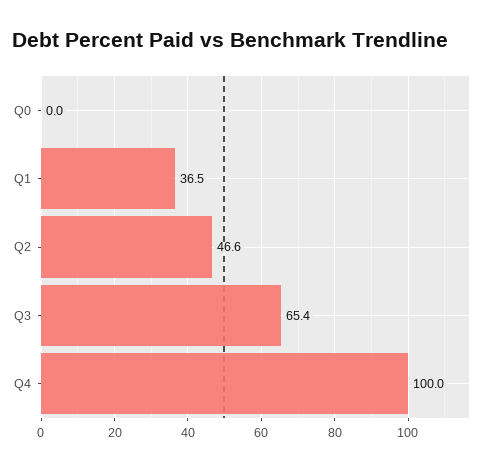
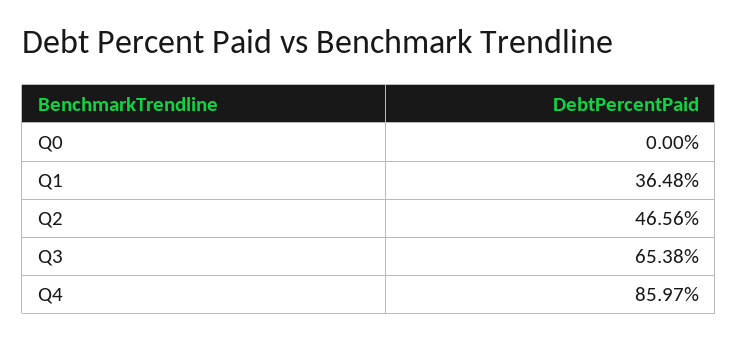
Q4: 100 -> 85.97

